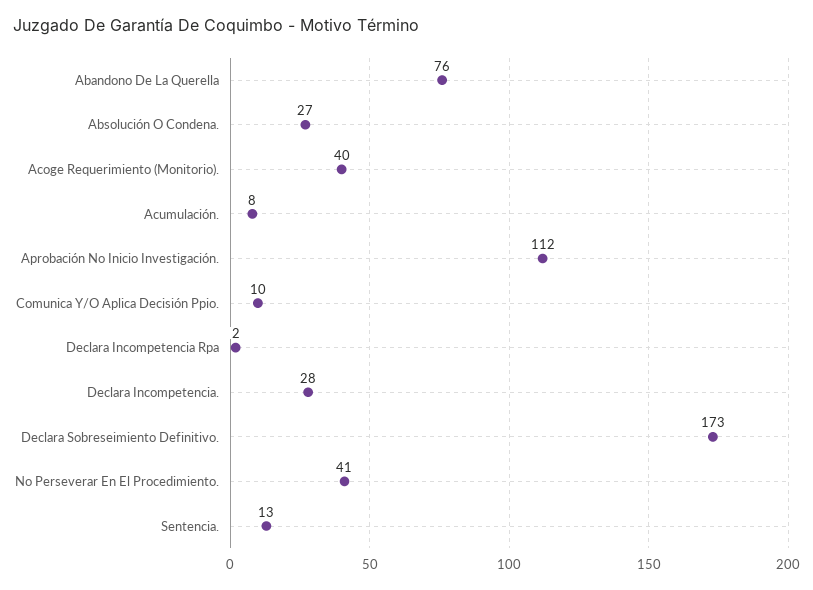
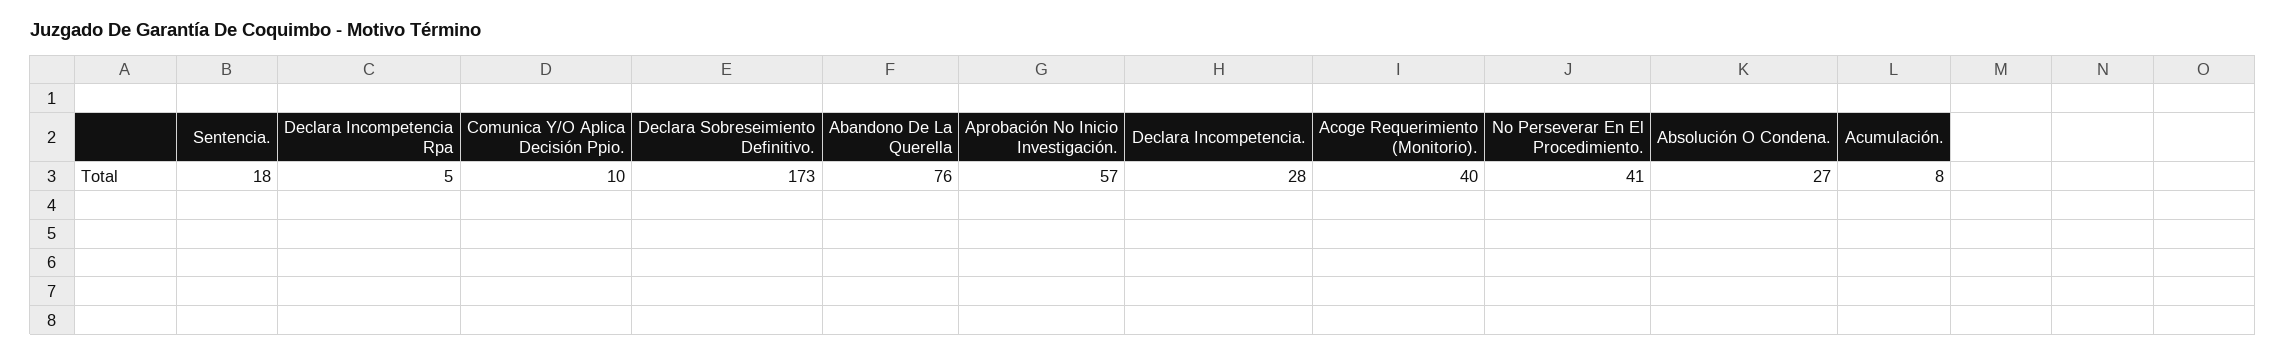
Aprobación No Inicio Investigación.: 112 -> 57
Declara Incompetencia Rpa: 2 -> 5
Sentencia.: 13 -> 18

